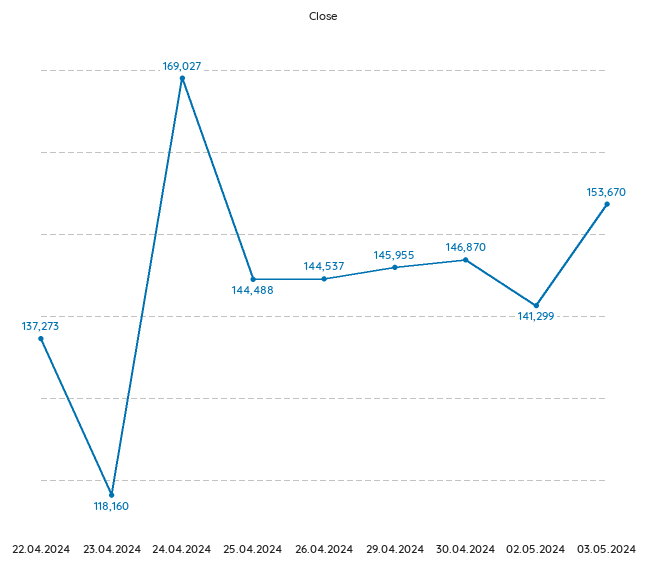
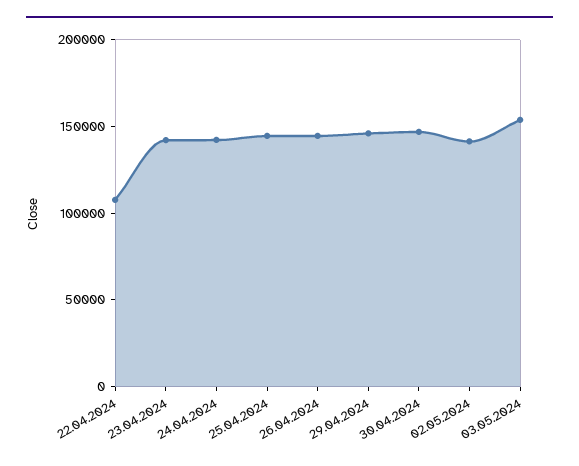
22.04.2024: 137273 -> 110000
23.04.2024: 118160 -> 140000
24.04.2024: 169027 -> 140000

